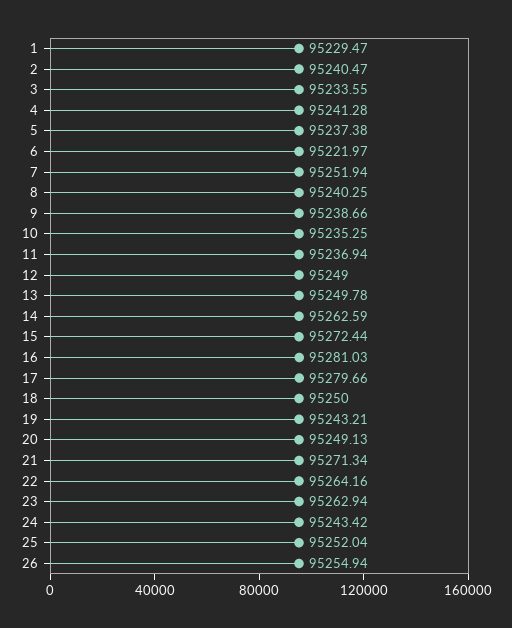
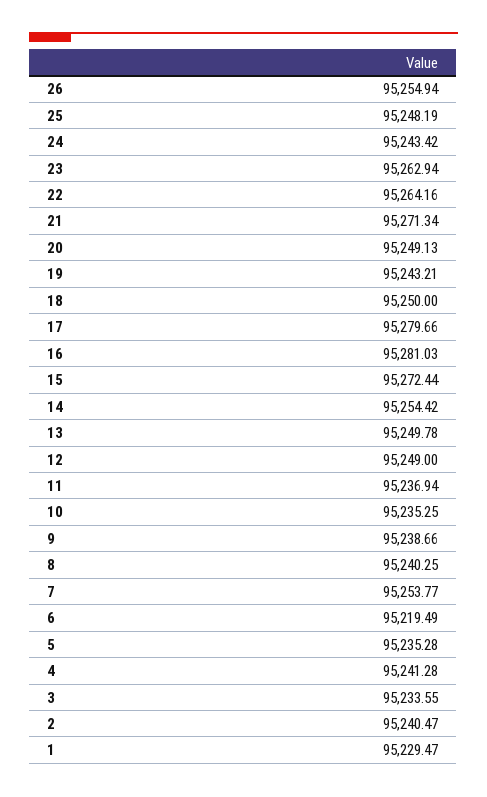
5: 95237.38 -> 95235.28
6: 95221.97 -> 95219.49
7: 95251.94 -> 95253.77
14: 95262.59 -> 95254.42
25: 95252.04 -> 95248.19

